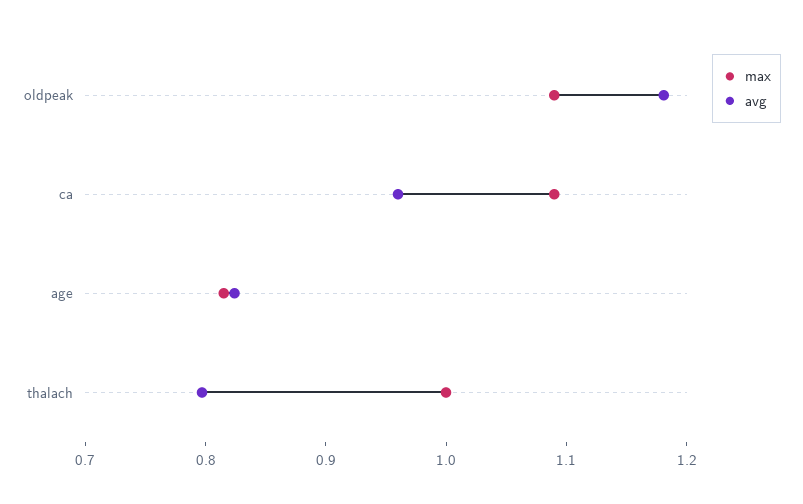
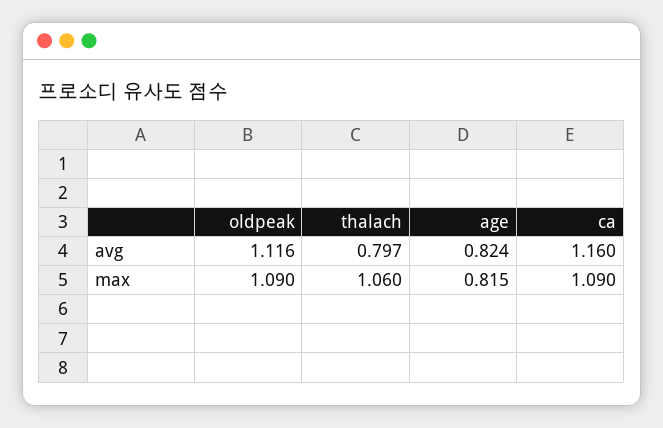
avg, oldpeak: 1.18 -> 1.116
avg, ca: 0.96 -> 1.16
max, thalach: 1 -> 1.06

